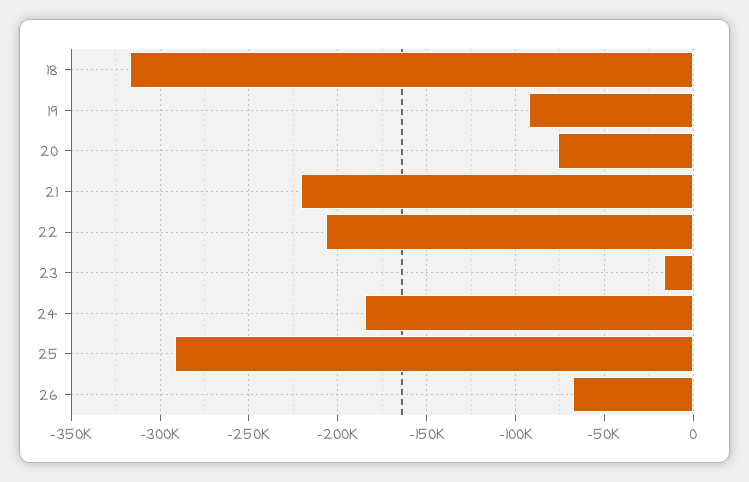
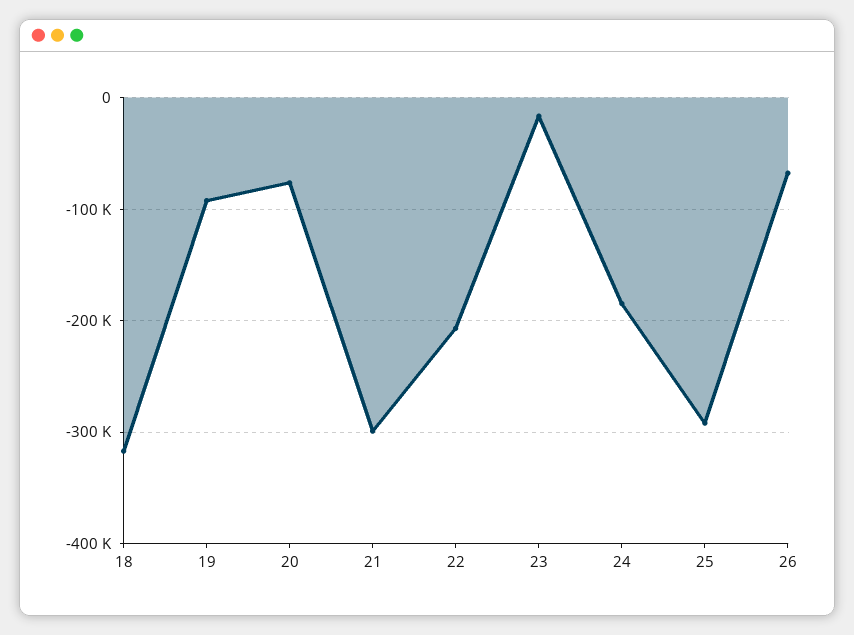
21: -220000 -> -300000

